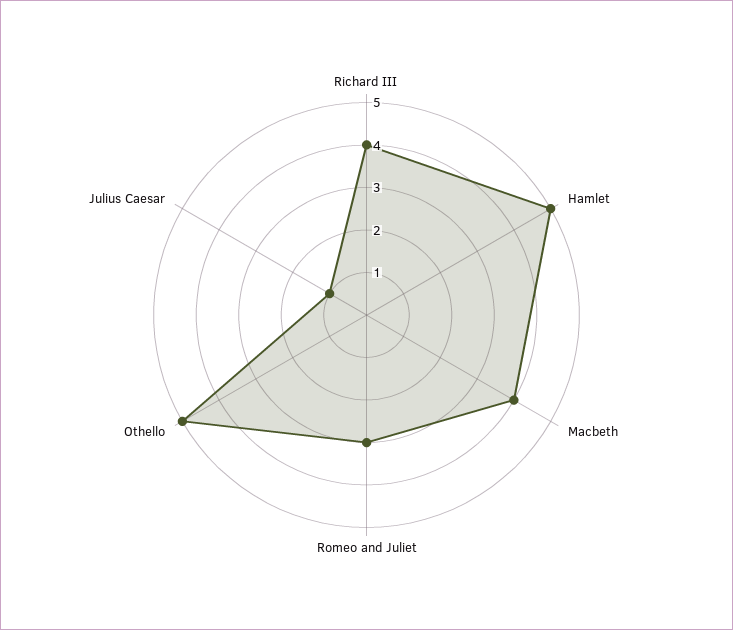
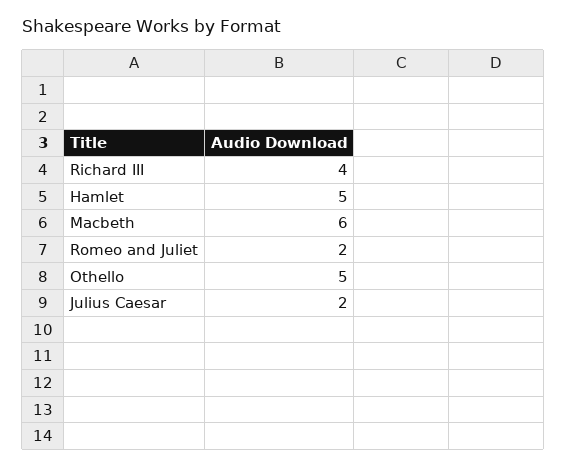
Macbeth: 4 -> 6
Romeo and Juliet: 3 -> 2
Julius Caesar: 1 -> 2

